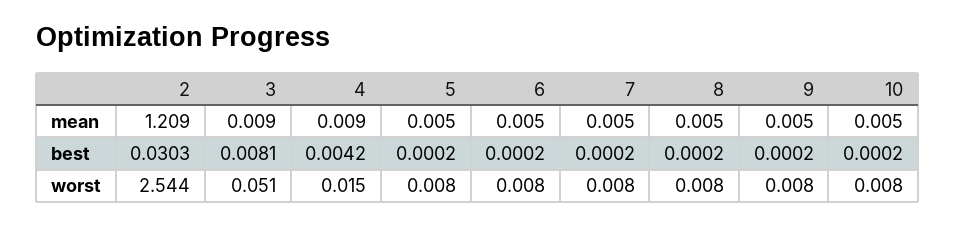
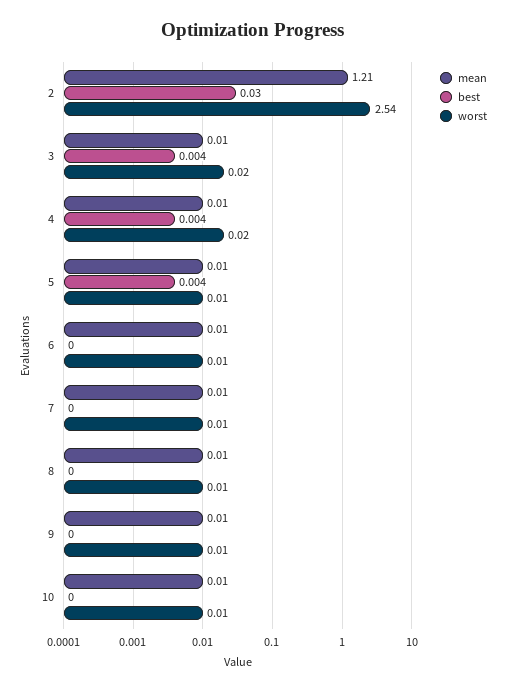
best, 3: 0.0081 -> 0.004
best, 5: 0.0002 -> 0.004
worst, 3: 0.051 -> 0.02

